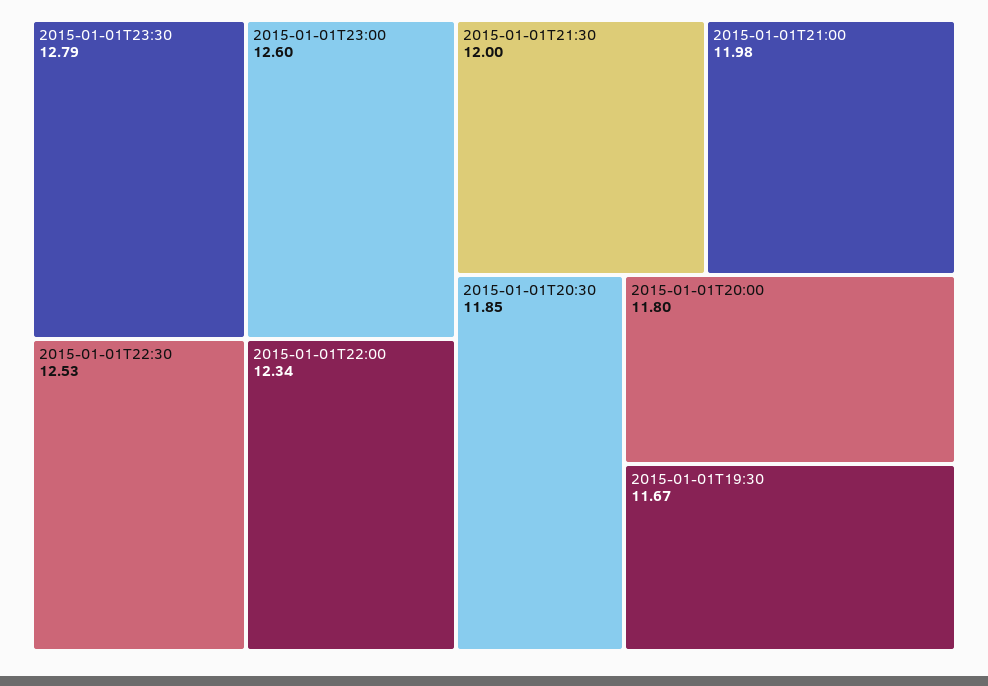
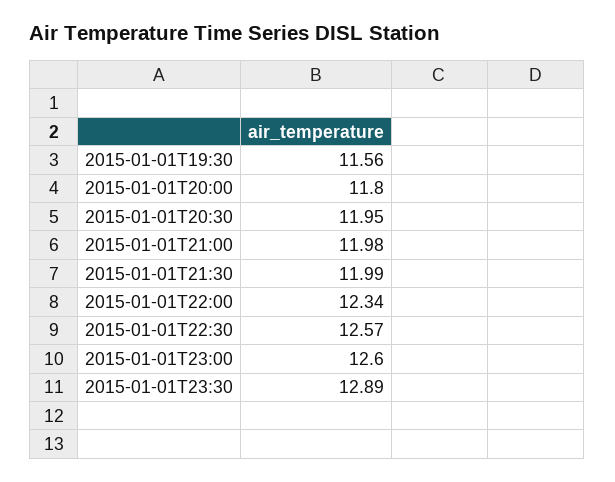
2015-01-01T23:30: 12.79 -> 12.89
2015-01-01T22:30: 12.53 -> 12.57
2015-01-01T21:30: 12 -> 11.99
2015-01-01T20:30: 11.85 -> 11.95
2015-01-01T19:30: 11.67 -> 11.56

